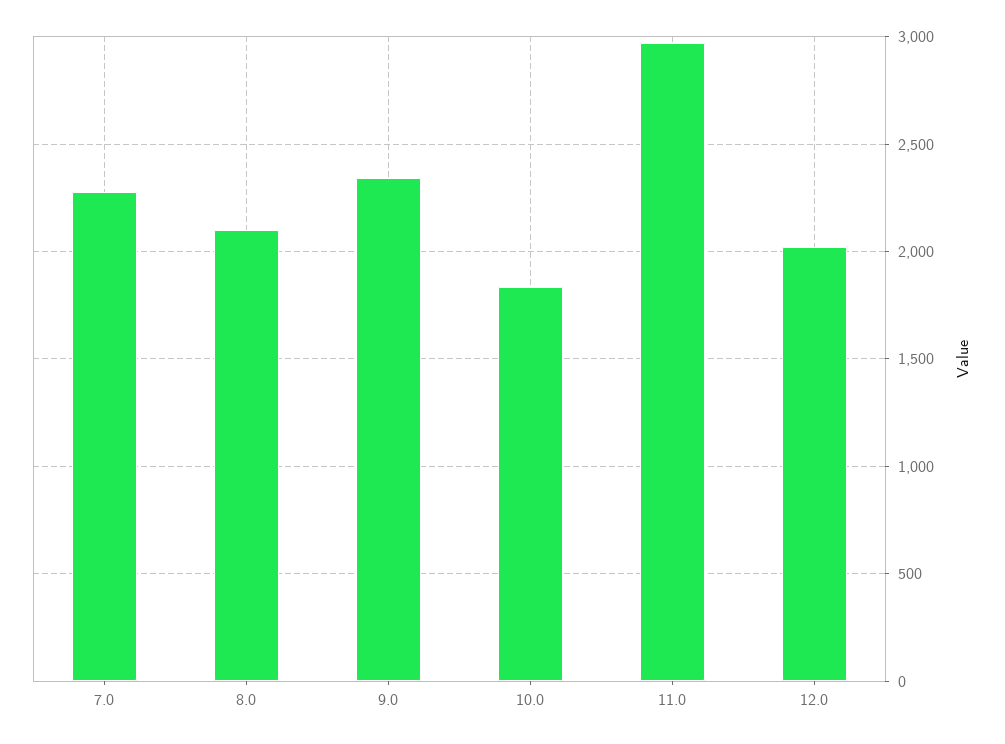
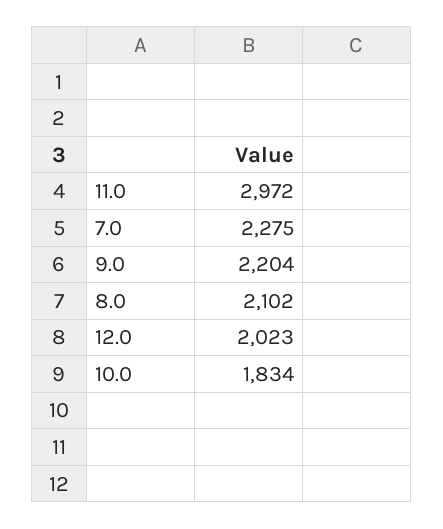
9.0: 2350 -> 2204

